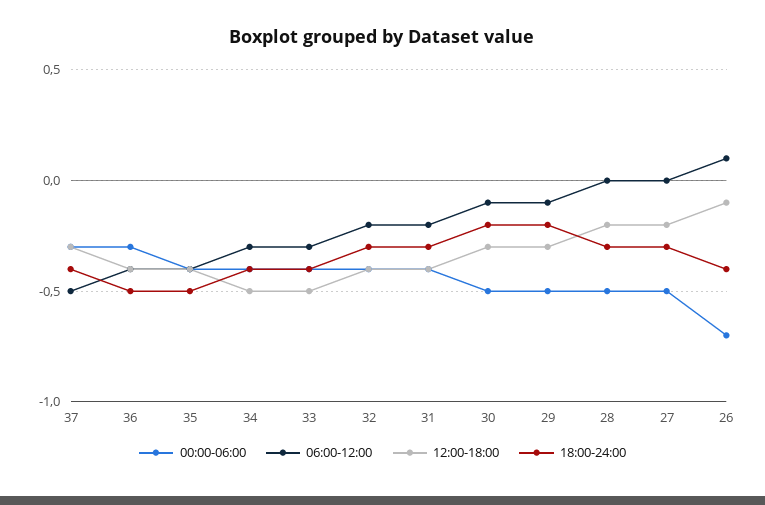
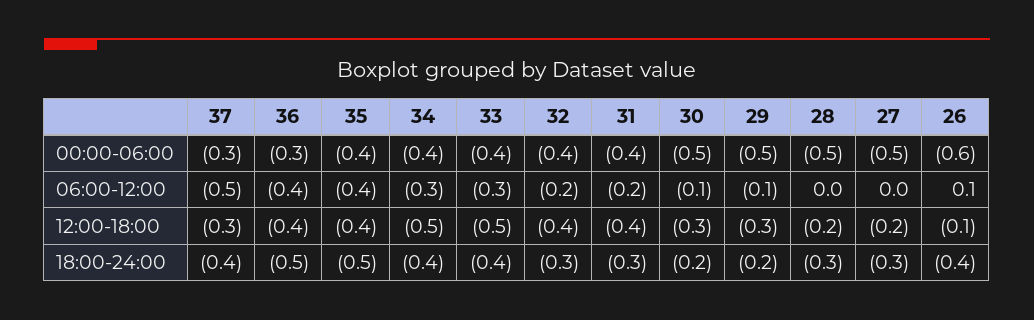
00:00-06:00, 26: -0.7 -> -0.6

